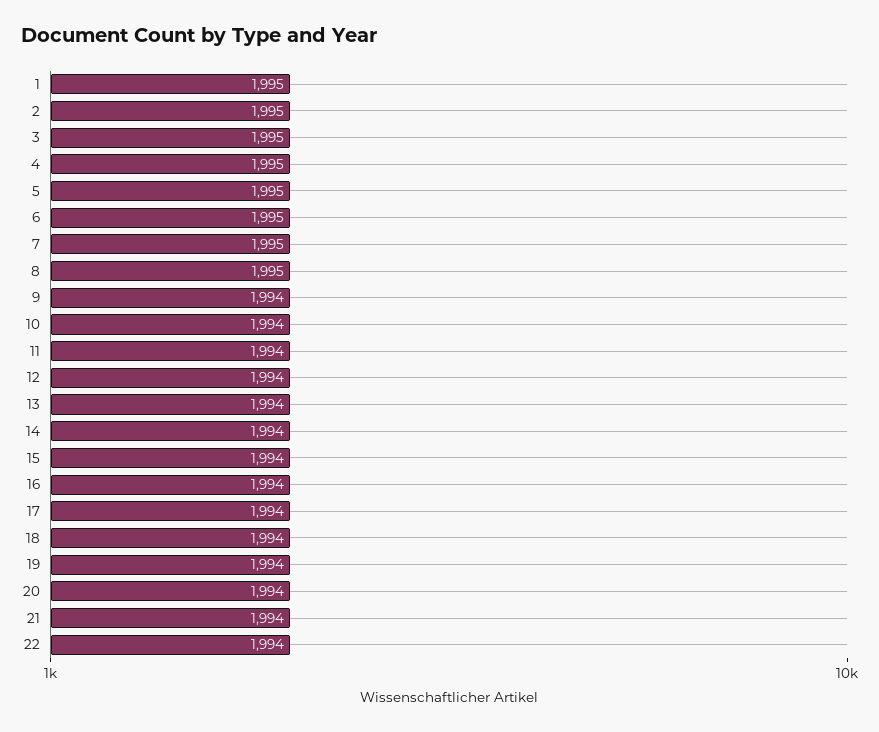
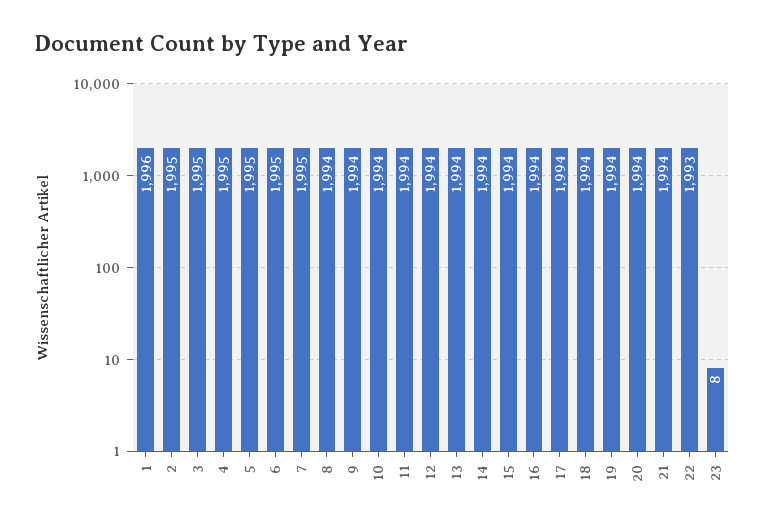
1: 1995 -> 1996
8: 1995 -> 1994
22: 1994 -> 1993
23: none -> 8

